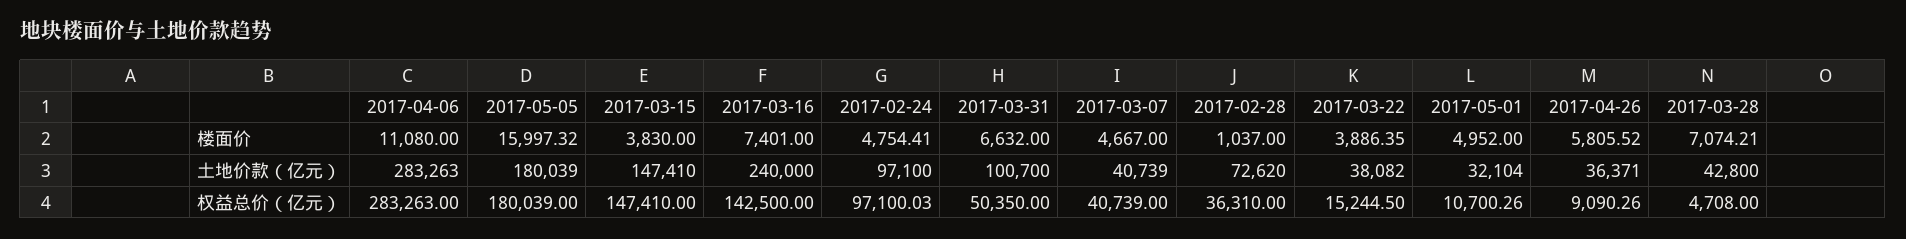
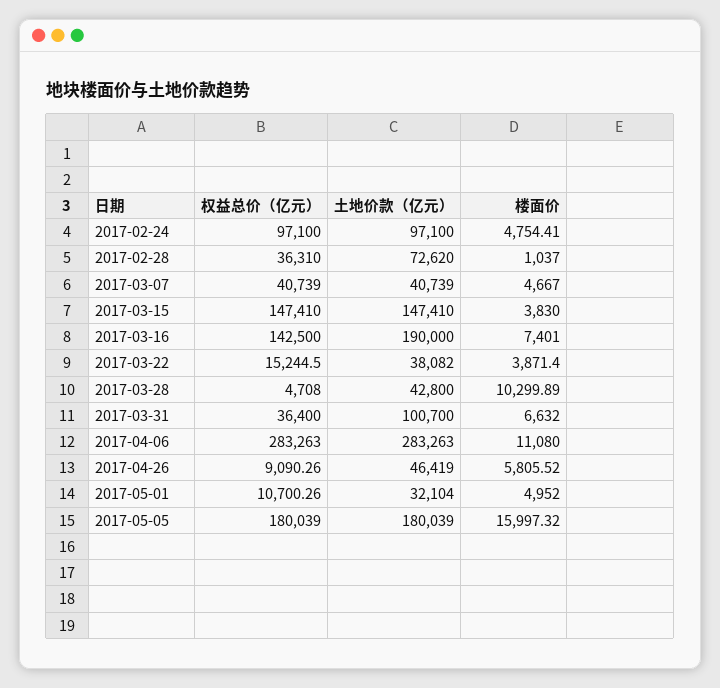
2017-03-22, 楼面价: 3886.35 -> 3871.4
2017-03-28, 楼面价: 7074.21 -> 10299.89
2017-03-16, 土地价款（亿元）: 240000 -> 190000
2017-04-26, 土地价款（亿元）: 36371 -> 46419
2017-02-24, 权益总价（亿元）: 97100.03 -> 97100
2017-03-31, 权益总价（亿元）: 50350 -> 36400

